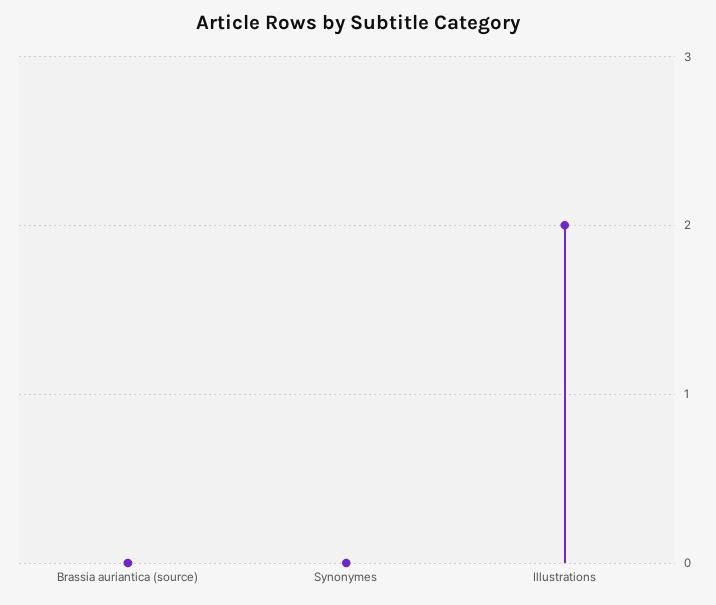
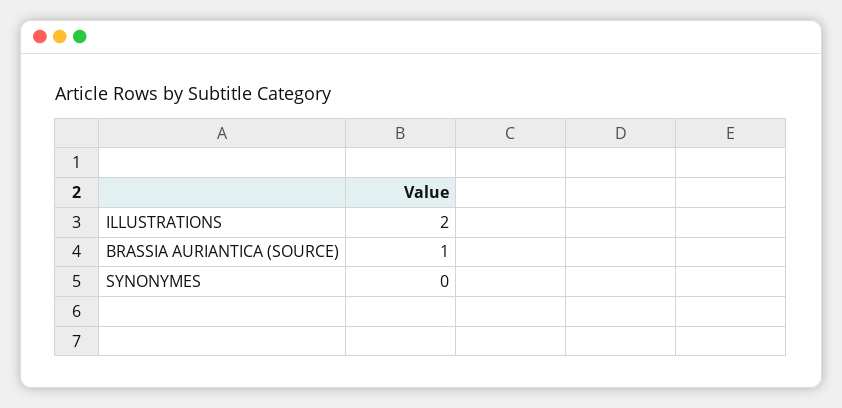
Brassia auriantica (source): 0 -> 1

